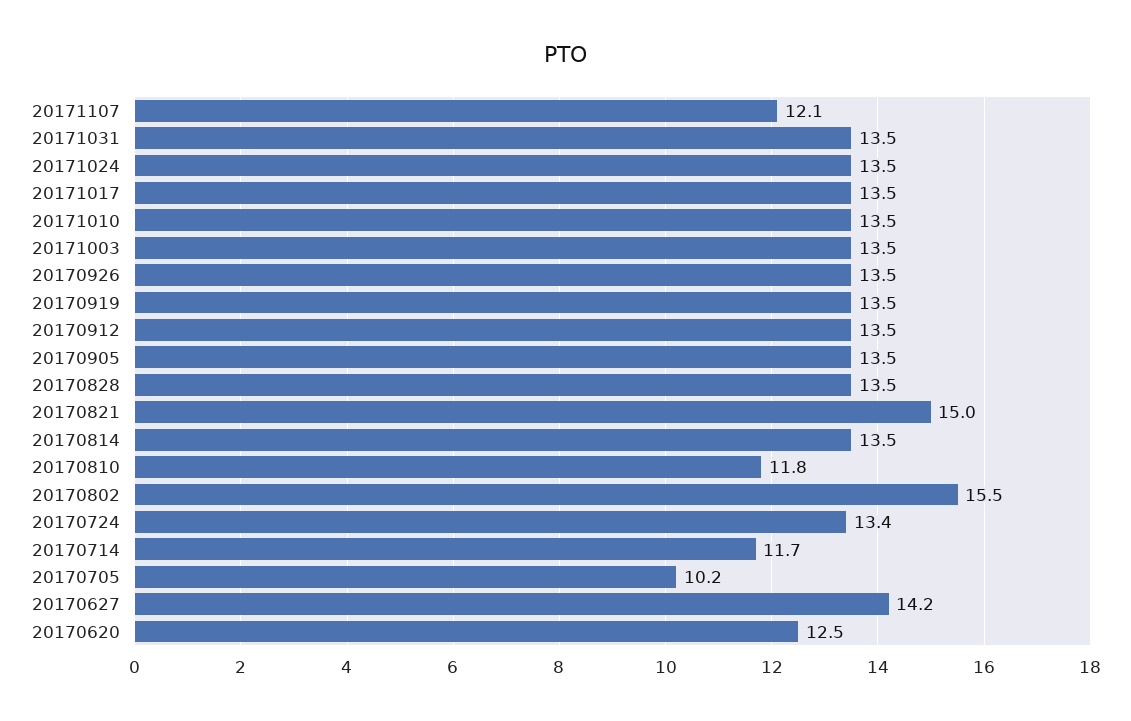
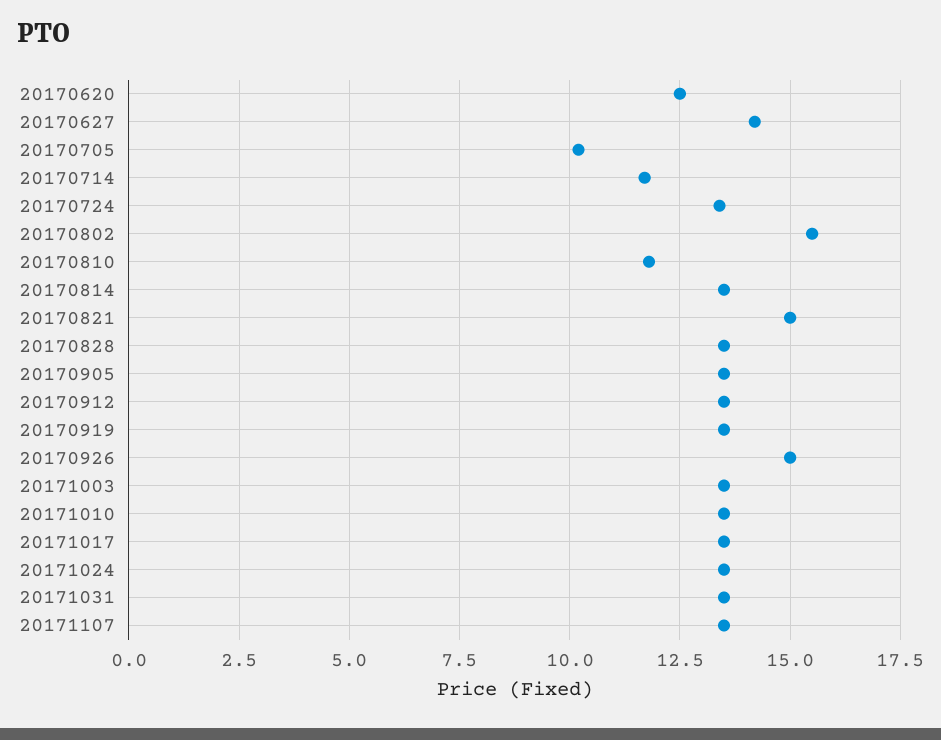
20171107: 12.1 -> 13.5
20170926: 13.5 -> 15

